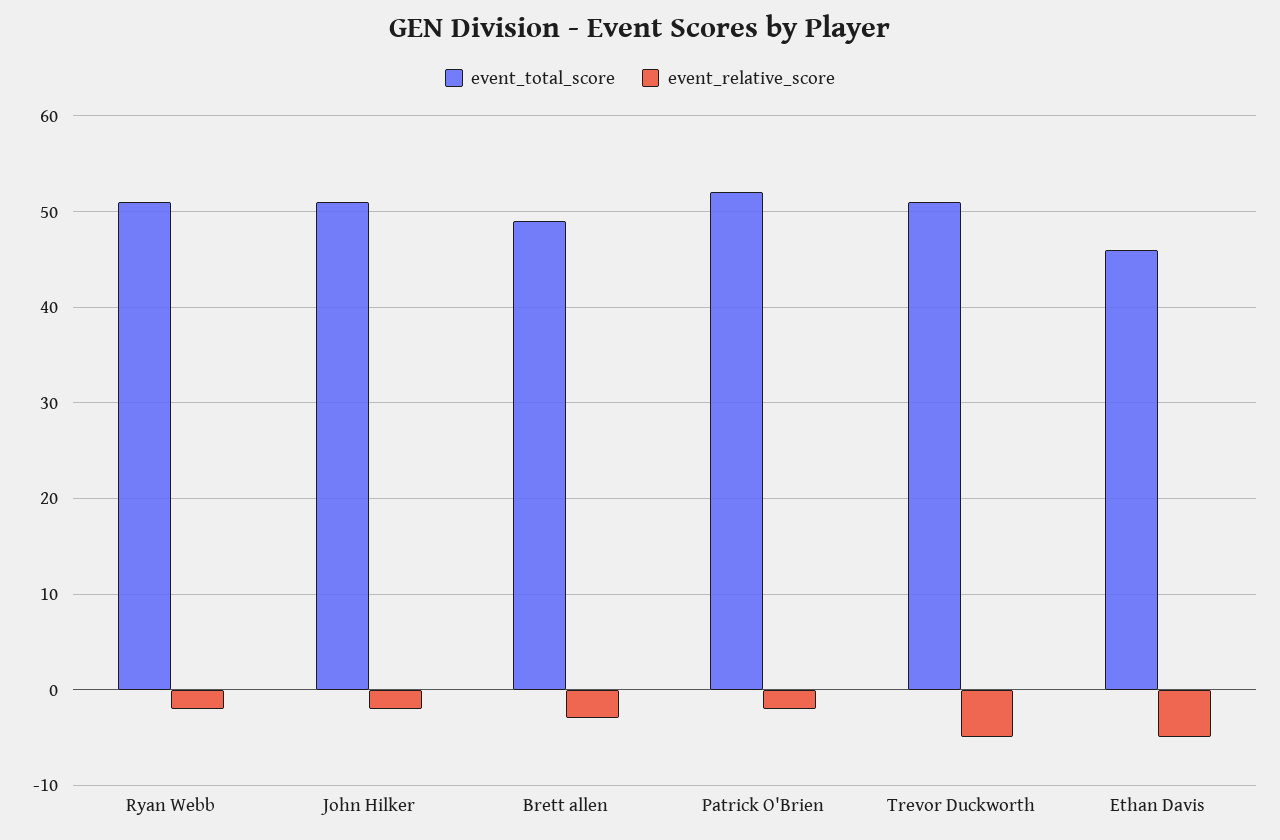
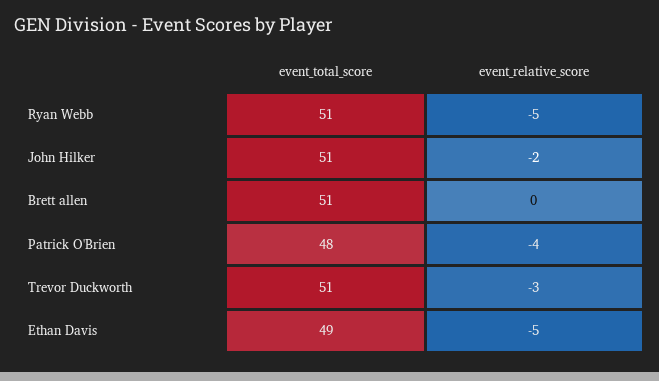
event_relative_score, Ryan Webb: -2 -> -5
event_total_score, Brett allen: 49 -> 51
event_relative_score, Brett allen: -3 -> 0
event_total_score, Patrick O'Brien: 52 -> 48
event_relative_score, Patrick O'Brien: -2 -> -4
event_relative_score, Trevor Duckworth: -5 -> -3
event_total_score, Ethan Davis: 46 -> 49

